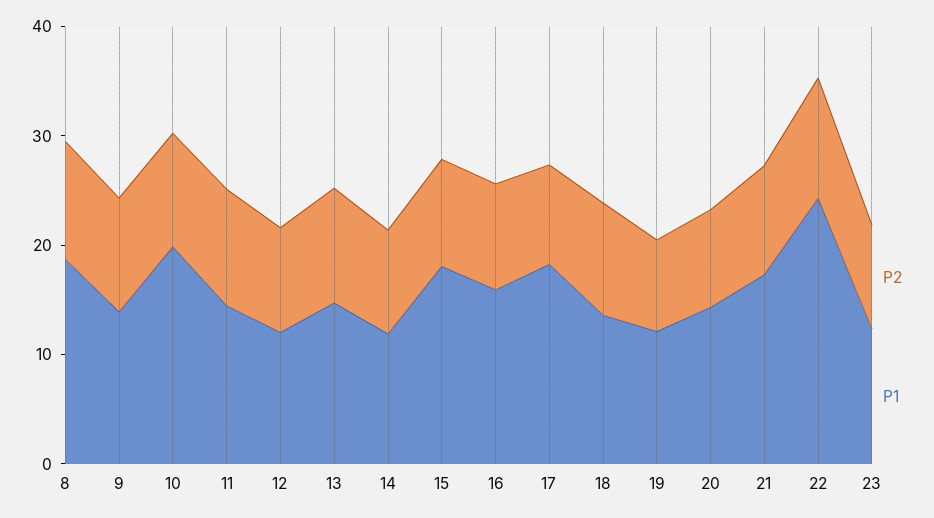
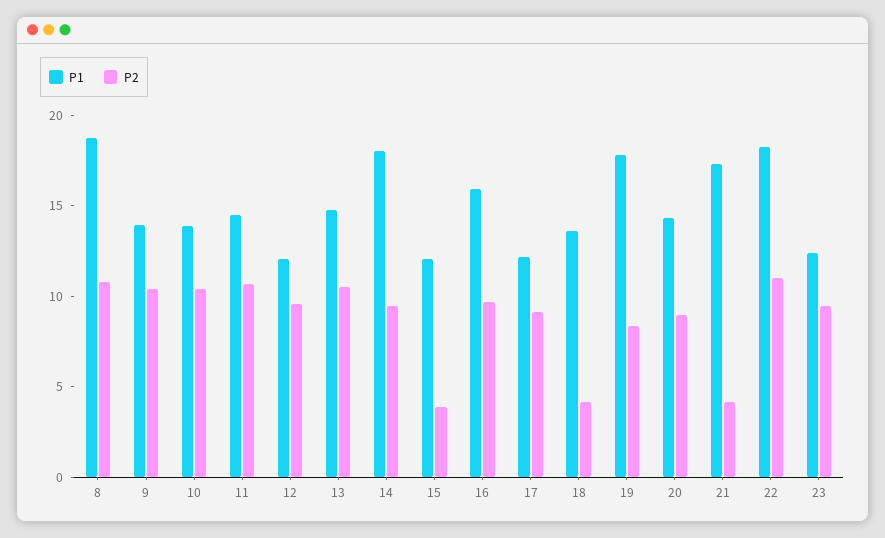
P1, 10: 20 -> 14
P1, 14: 12 -> 18
P2, 15: 10 -> 4
P1, 15: 18 -> 12
P1, 17: 18 -> 12
P2, 18: 10 -> 4
P1, 19: 12 -> 18
P2, 21: 10 -> 4
P1, 22: 24 -> 18

